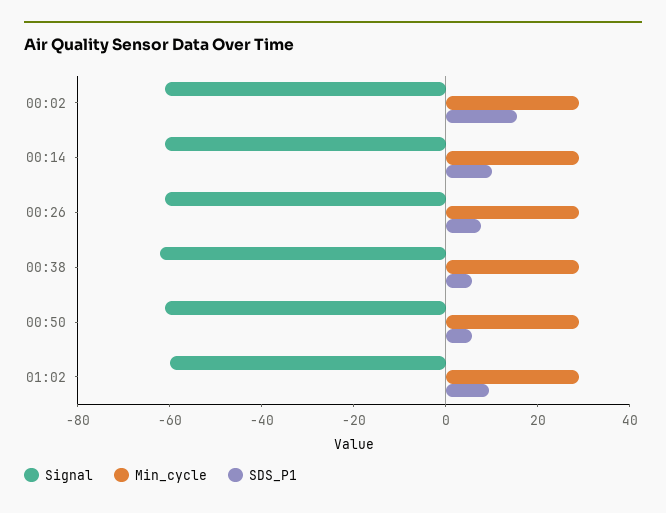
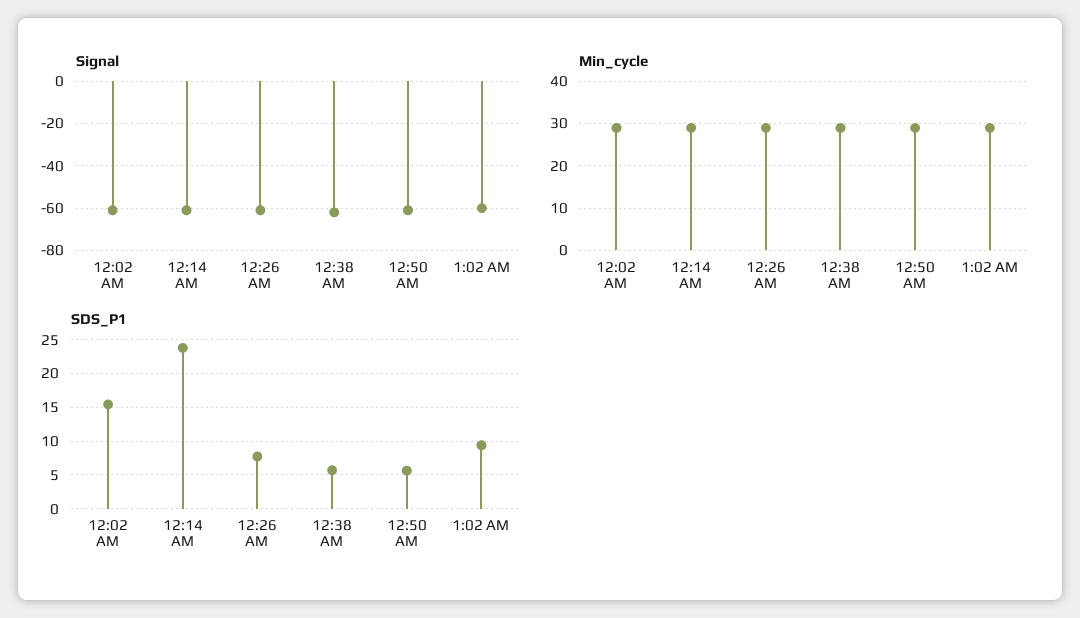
SDS_P1, 00:14: 10 -> 24

